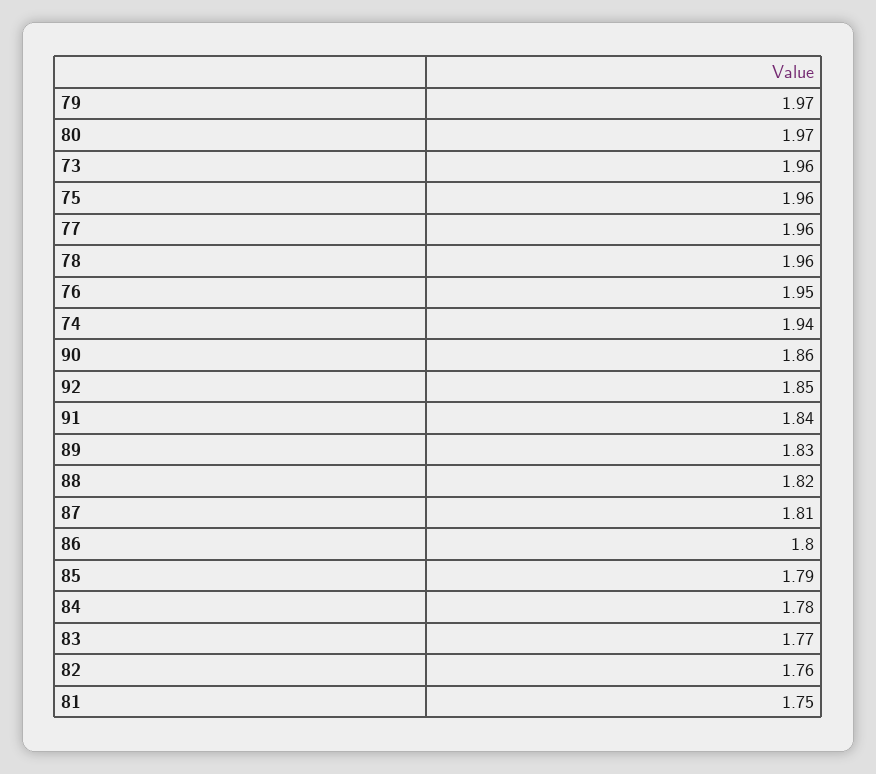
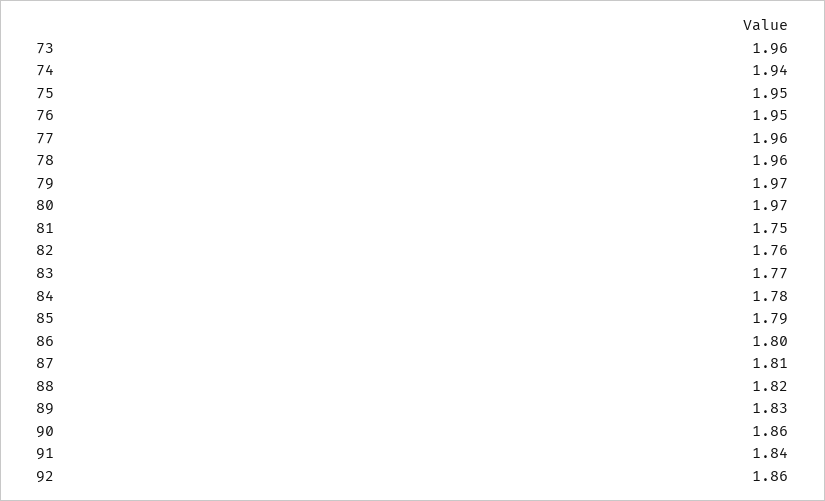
75: 1.96 -> 1.95
92: 1.85 -> 1.86

